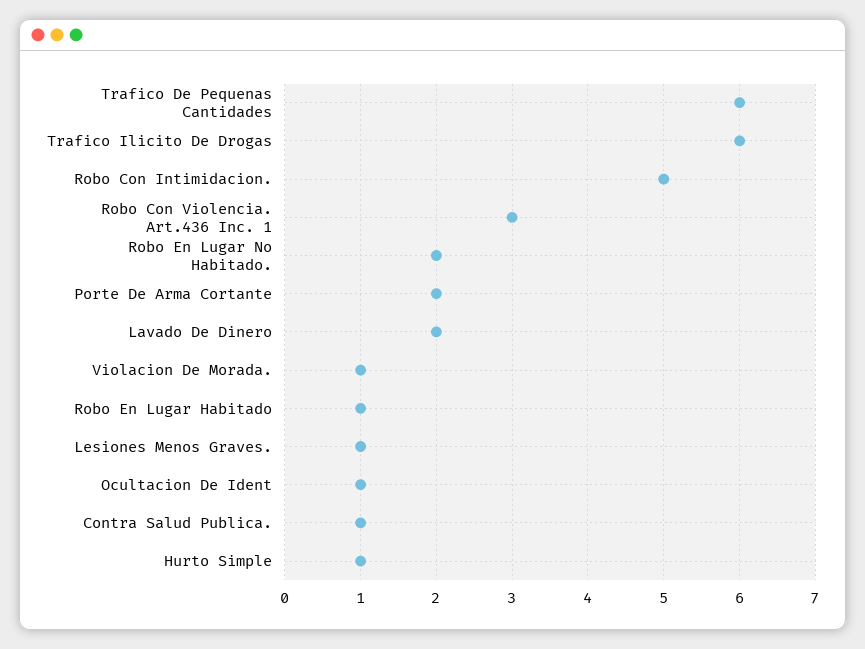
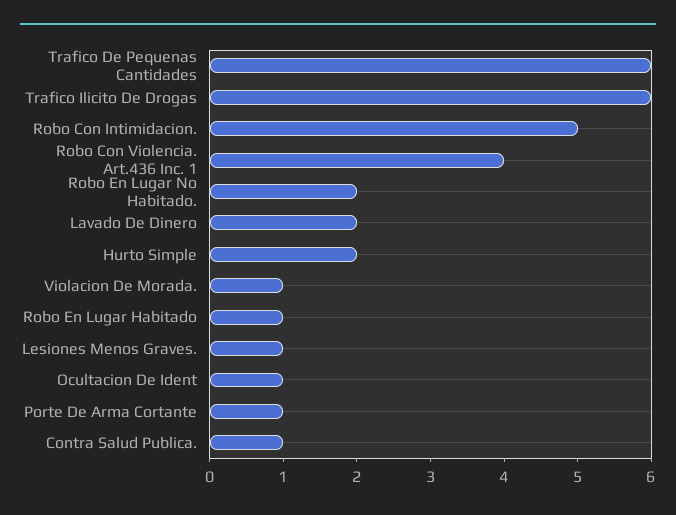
Robo Con Violencia. Art.436 Inc. 1: 3 -> 4
Porte De Arma Cortante: 2 -> 1
Hurto Simple: 1 -> 2

